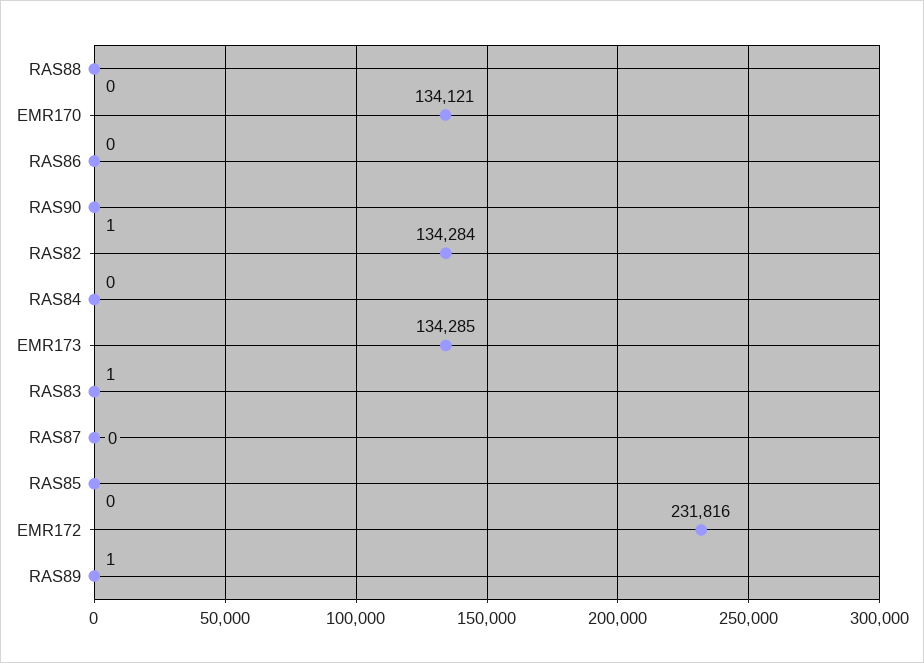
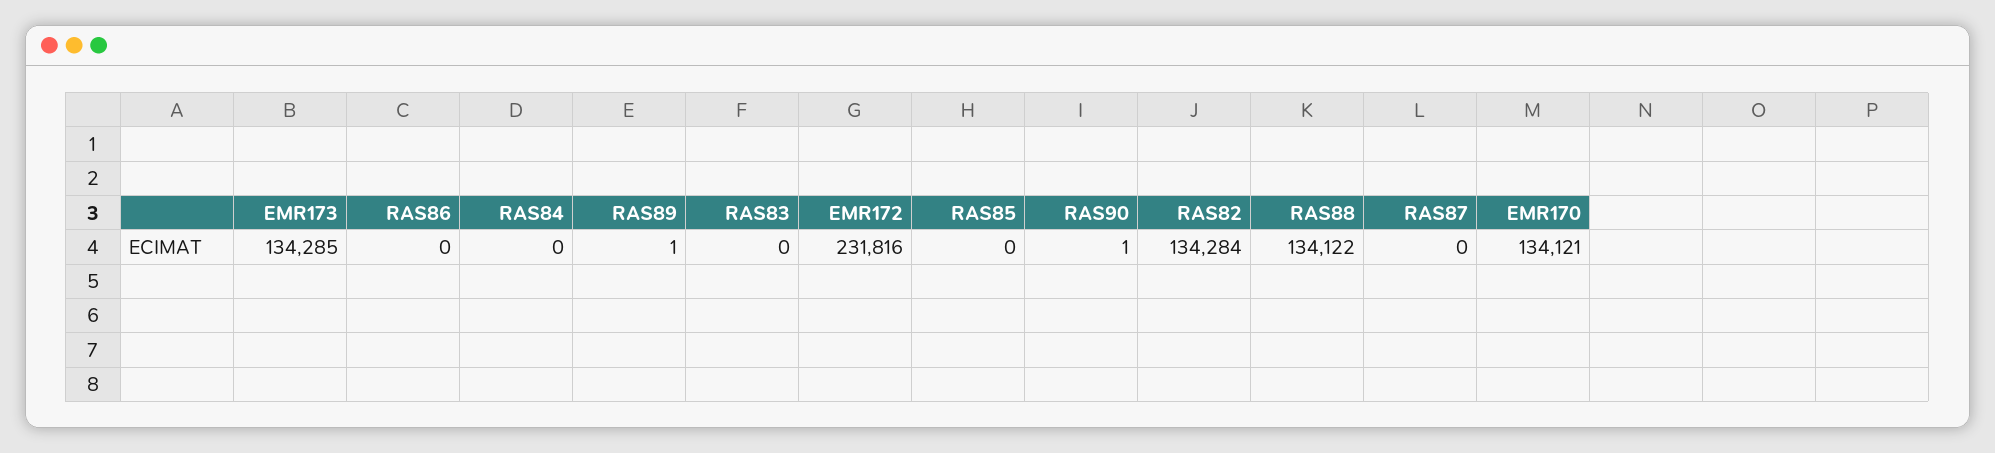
RAS88: 0 -> 134122
RAS83: 1 -> 0

